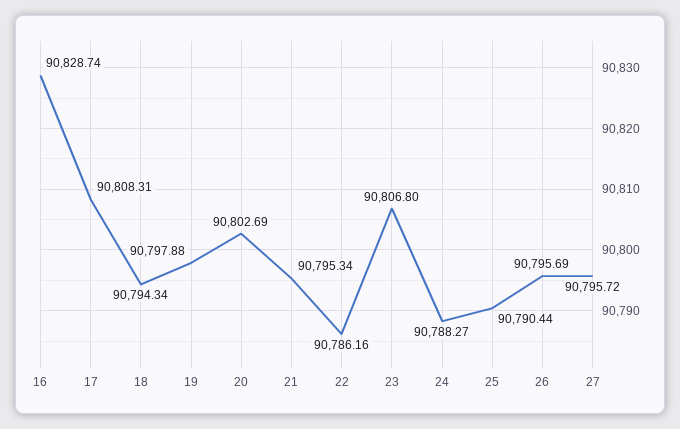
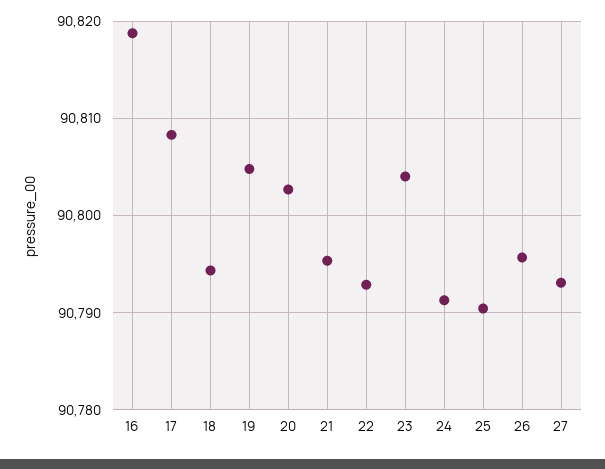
16: 90828.74 -> 90819
19: 90797.88 -> 90805
22: 90786.16 -> 90793
23: 90806.8 -> 90804
24: 90788.27 -> 90791
27: 90795.72 -> 90793

